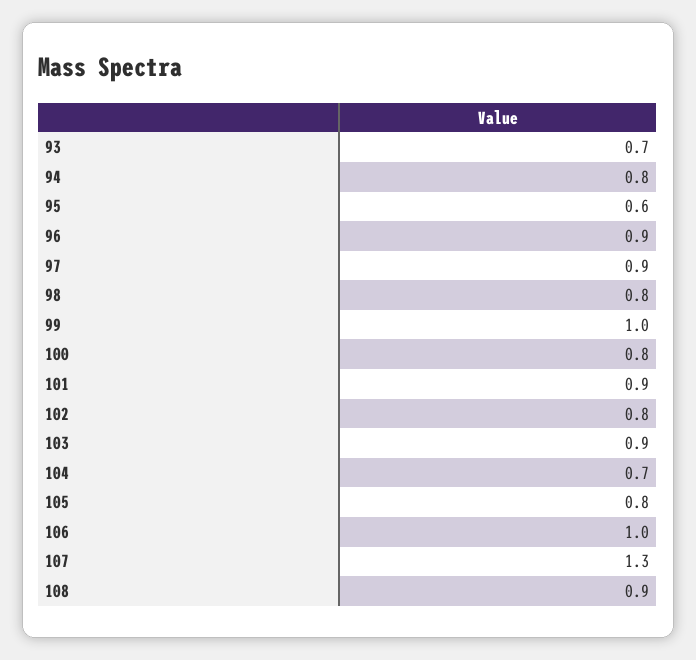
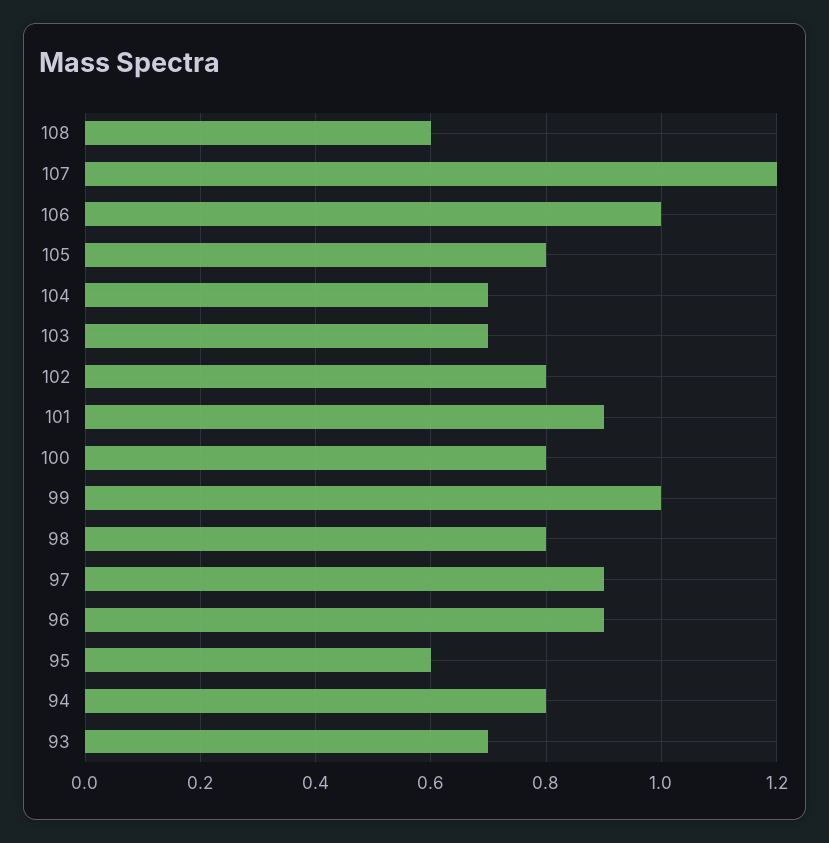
103: 0.9 -> 0.7
107: 1.3 -> 1.2
108: 0.9 -> 0.6

